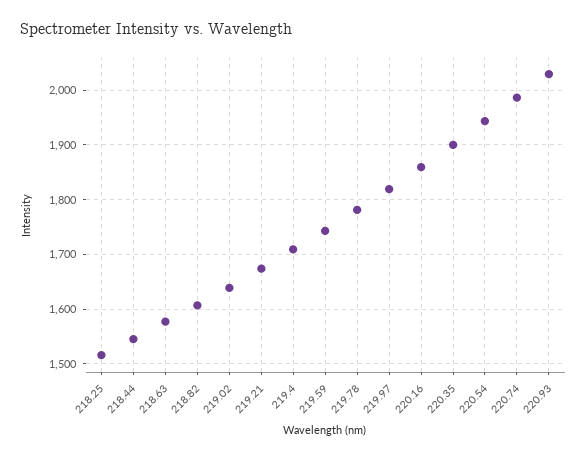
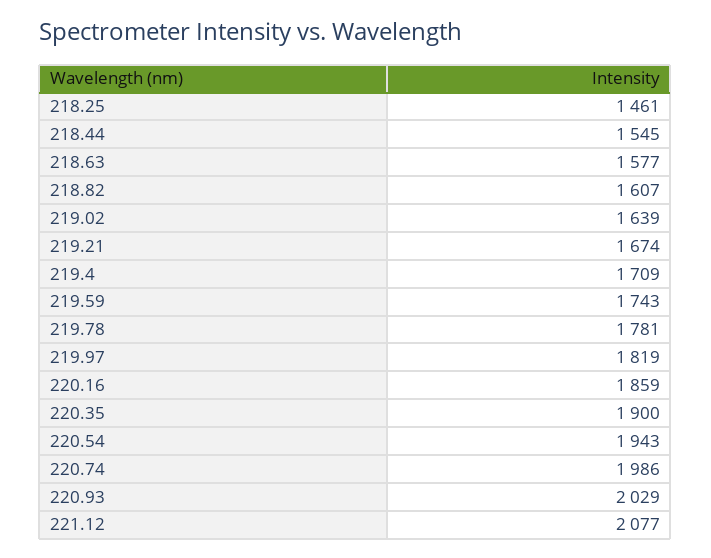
218.25: 1520 -> 1461
221.12: none -> 2077

